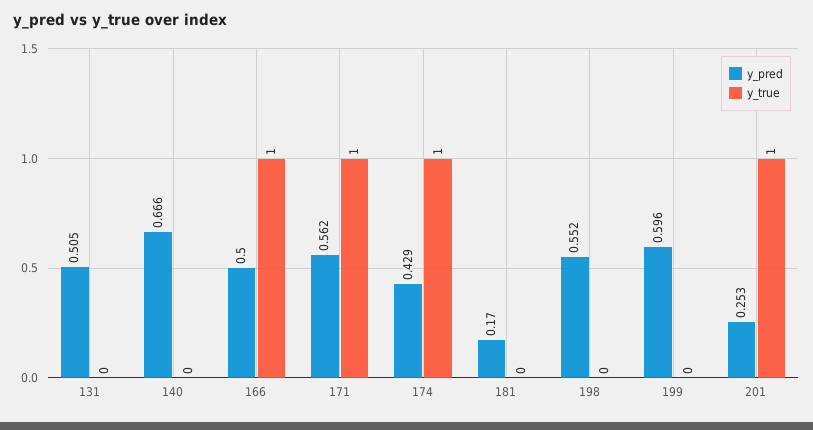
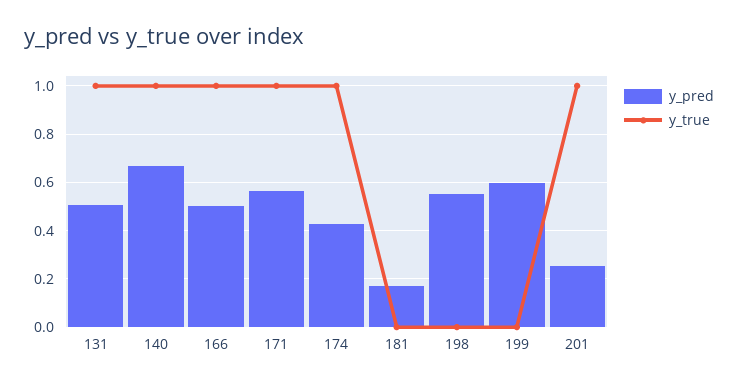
y_true, 131: 0 -> 1
y_true, 140: 0 -> 1

